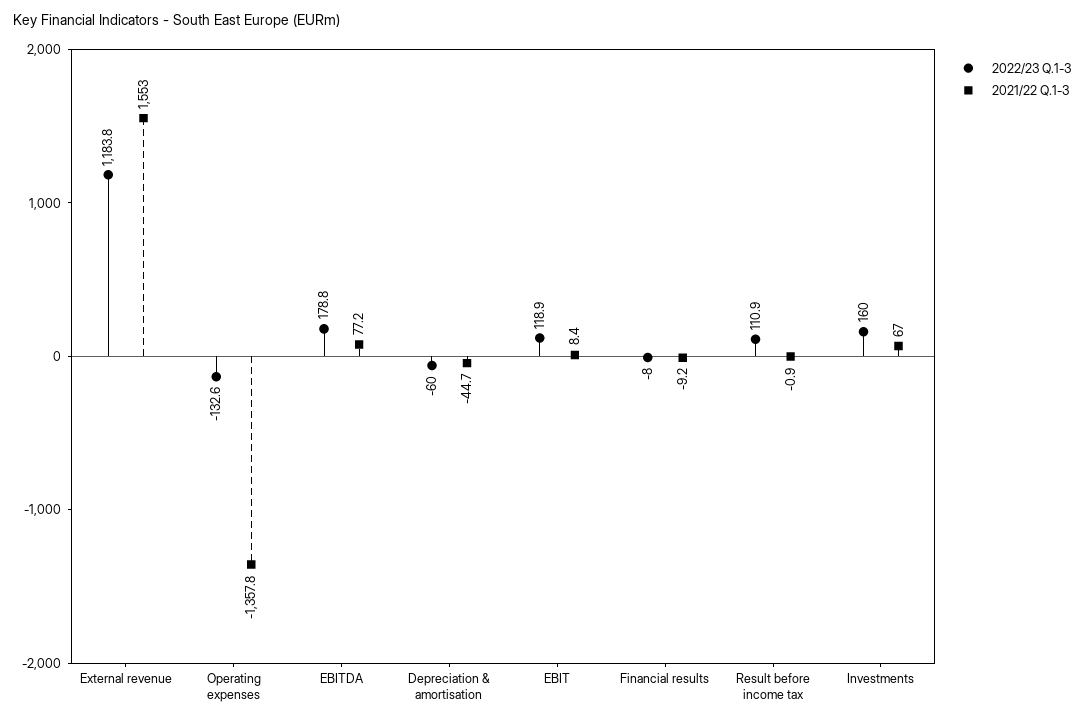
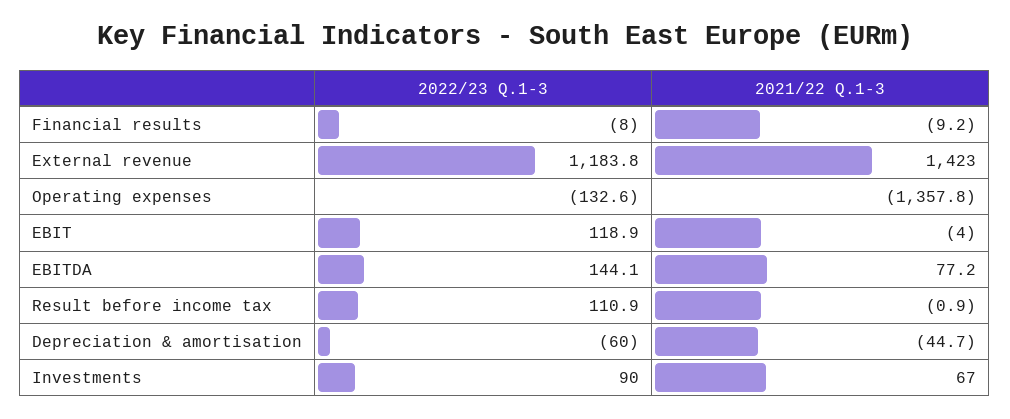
2021/22 Q.1-3, External revenue: 1553 -> 1423
2022/23 Q.1-3, EBITDA: 178.8 -> 144.1
2021/22 Q.1-3, EBIT: 8.4 -> -4
2022/23 Q.1-3, Investments: 160 -> 90

